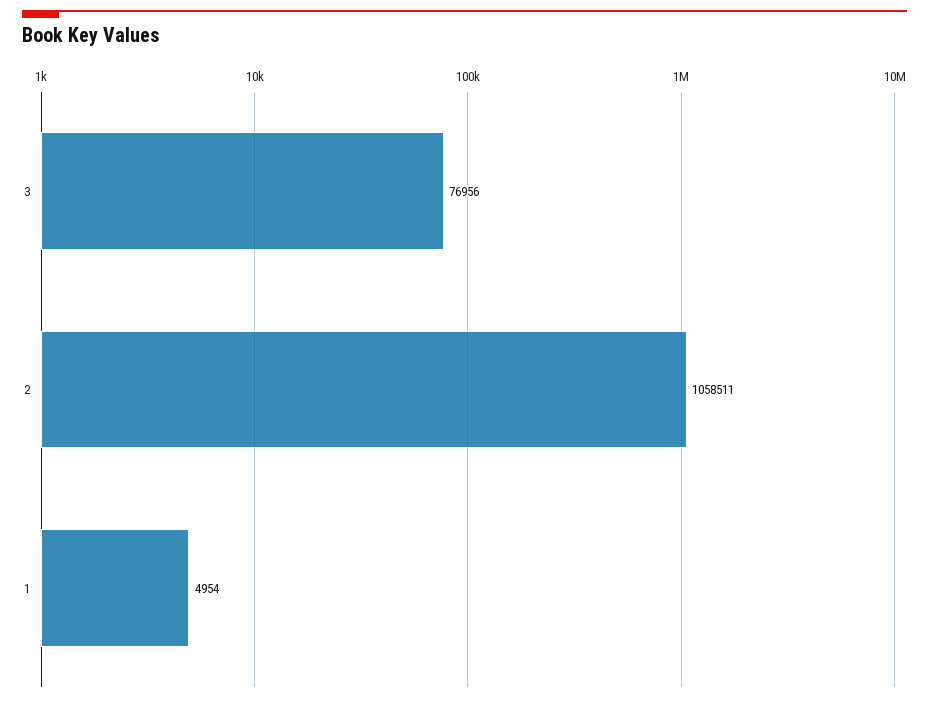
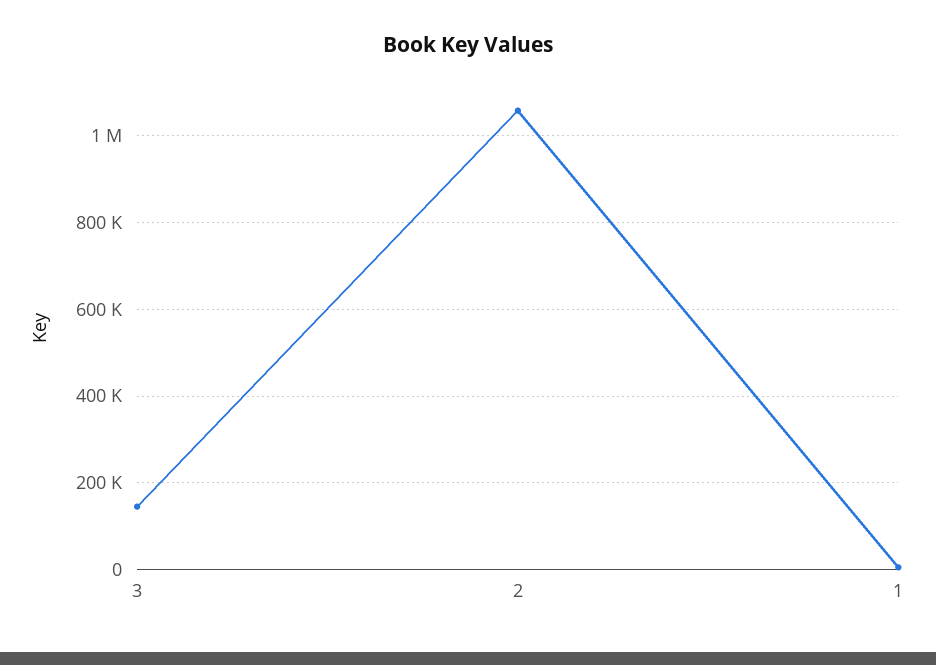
3: 76956 -> 140000

